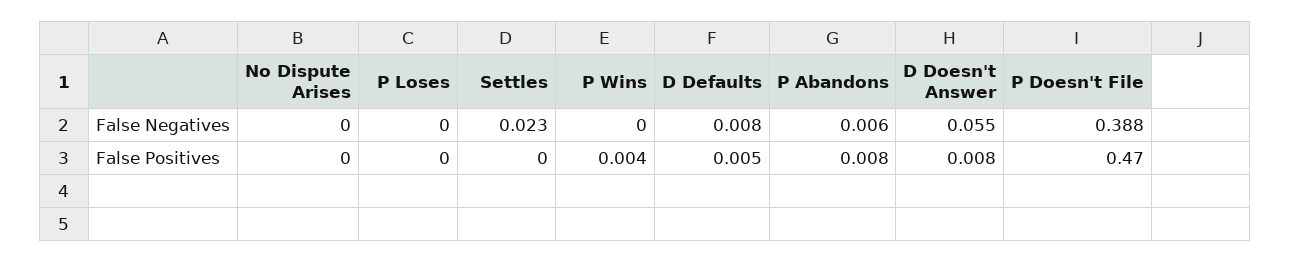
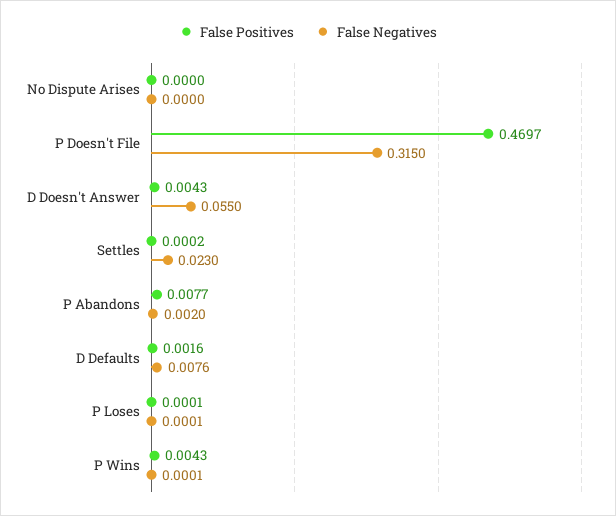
False Negatives, P Abandons: 0.006 -> 0.002
False Negatives, P Doesn't File: 0.388 -> 0.315
False Positives, D Defaults: 0.005 -> 0.0016
False Positives, D Doesn't Answer: 0.008 -> 0.0043

